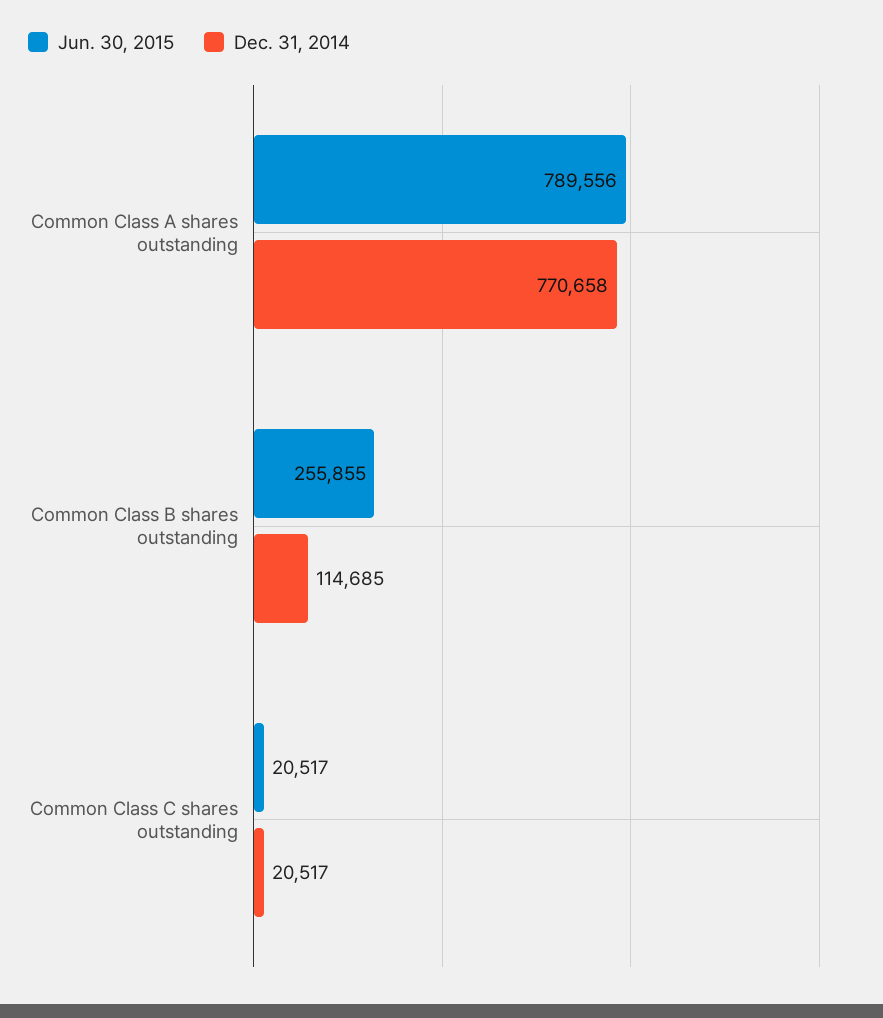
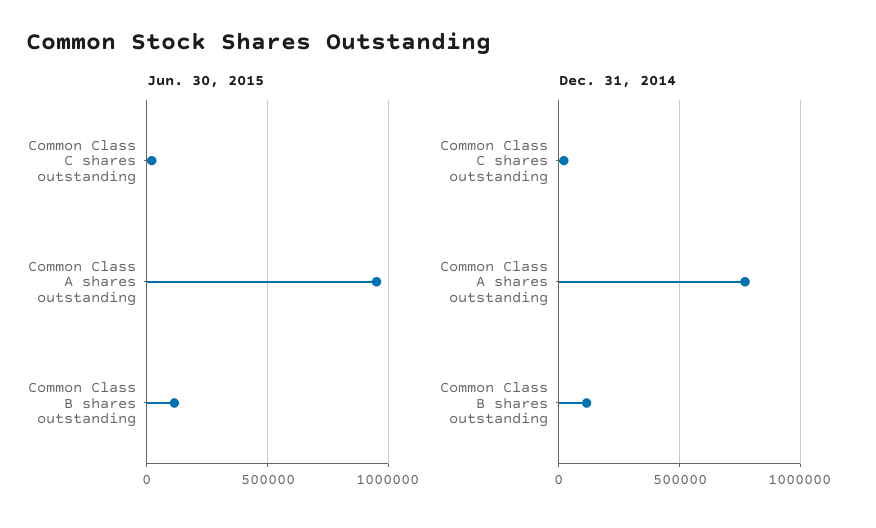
Jun. 30, 2015, Common Class A shares outstanding: 789556 -> 950000
Jun. 30, 2015, Common Class B shares outstanding: 255855 -> 100000

